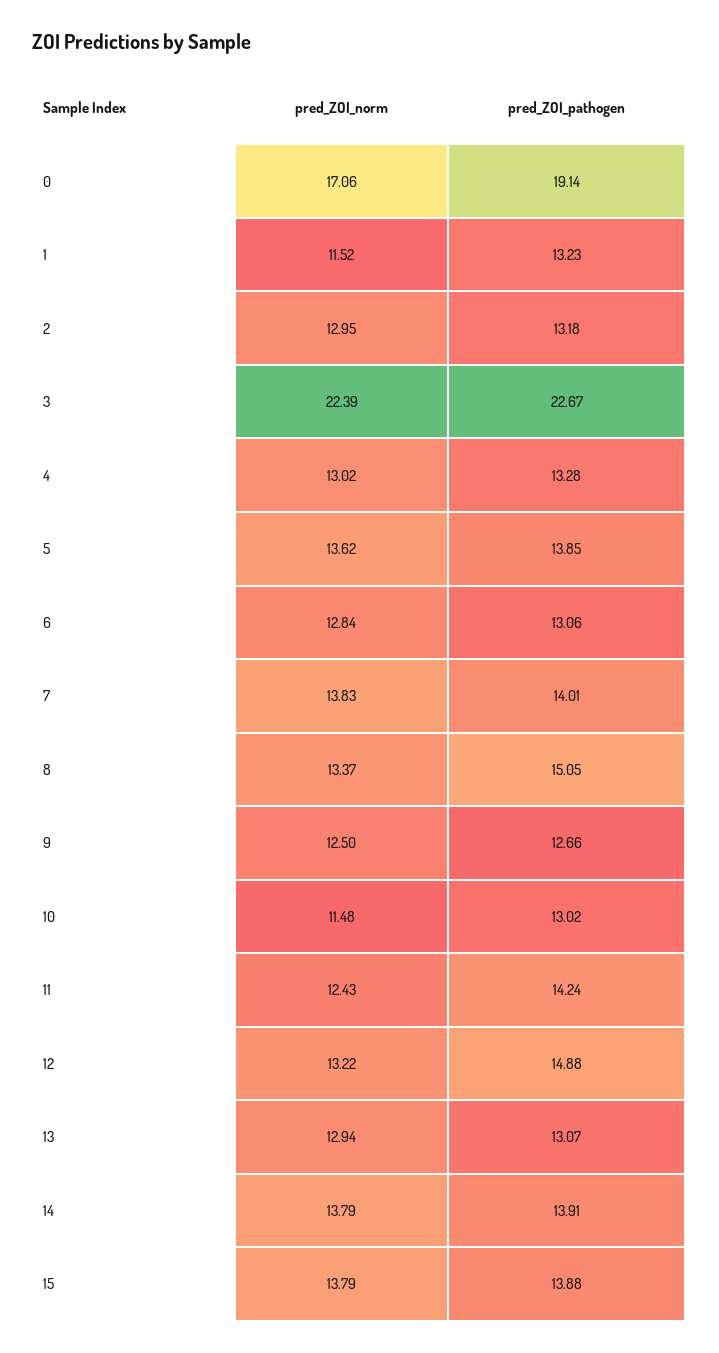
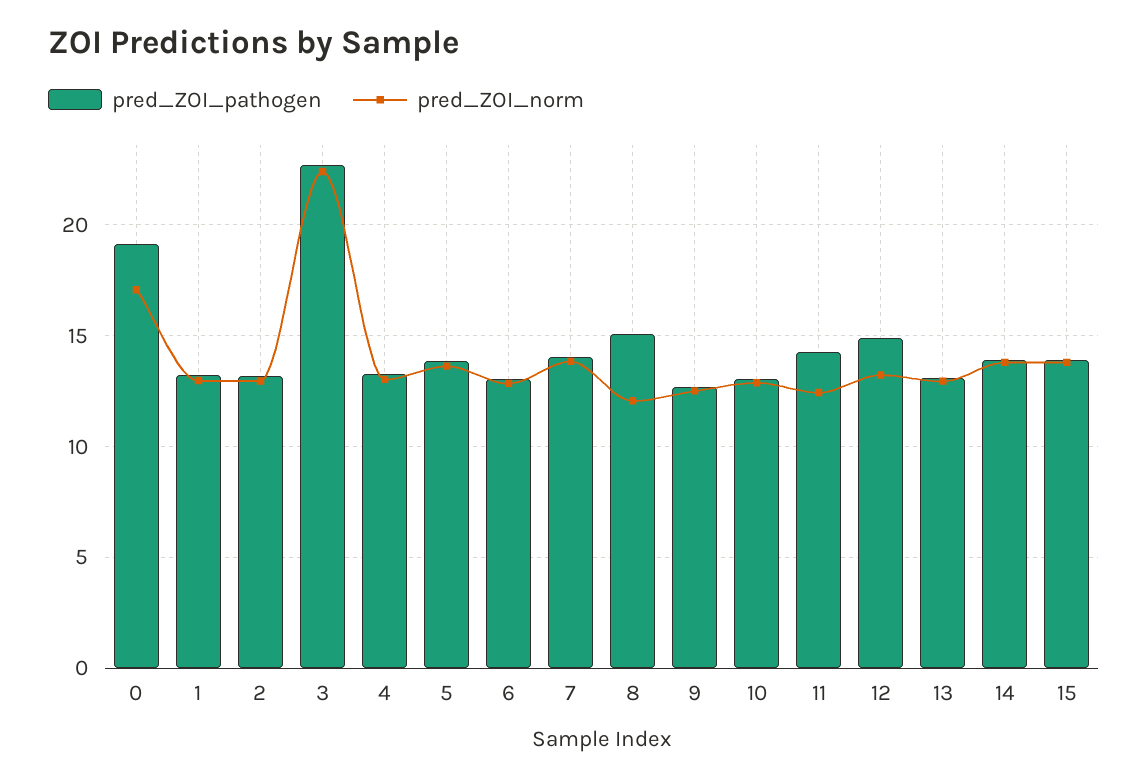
pred_ZOI_norm, 1: 11.52 -> 13
pred_ZOI_norm, 8: 13.37 -> 12
pred_ZOI_norm, 10: 11.48 -> 13

